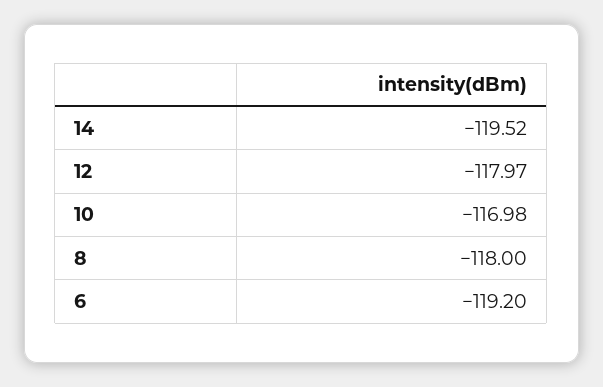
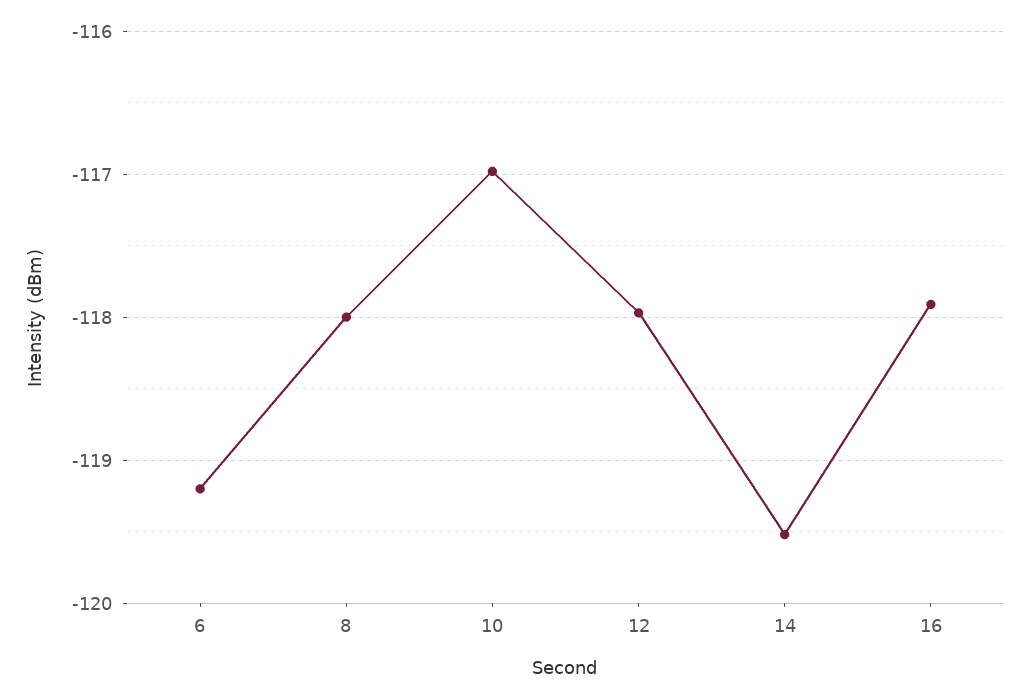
16: none -> -117.9

